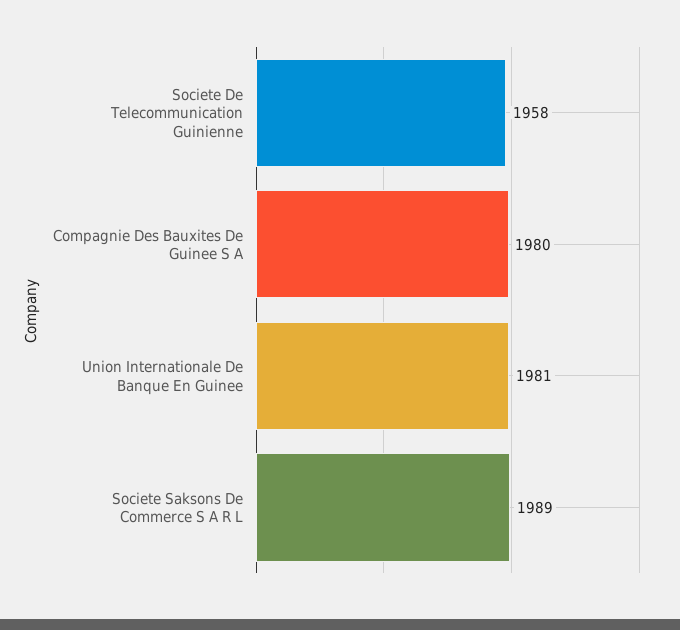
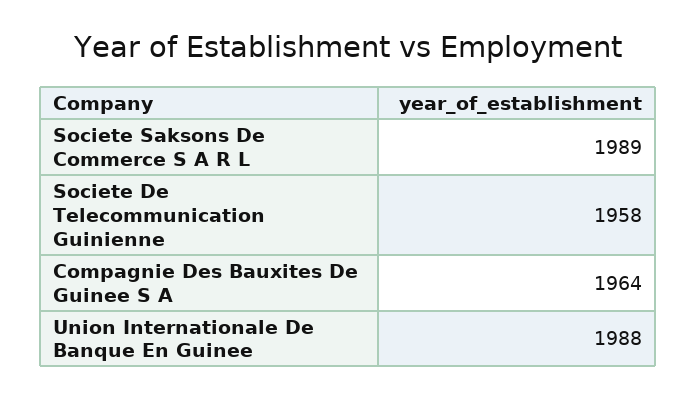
Compagnie Des Bauxites De Guinee S A: 1980 -> 1964
Union Internationale De Banque En Guinee: 1981 -> 1988

